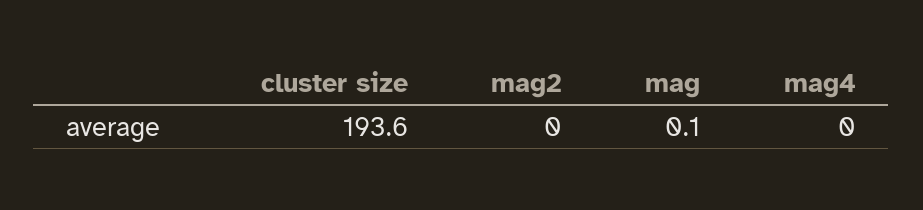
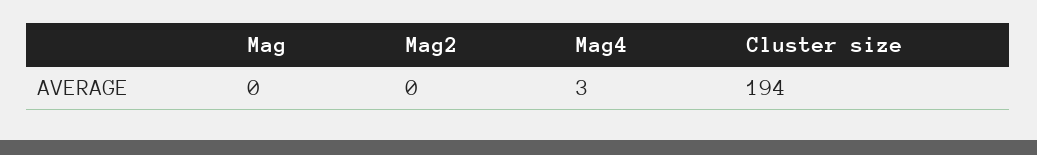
mag4: 0 -> 3

